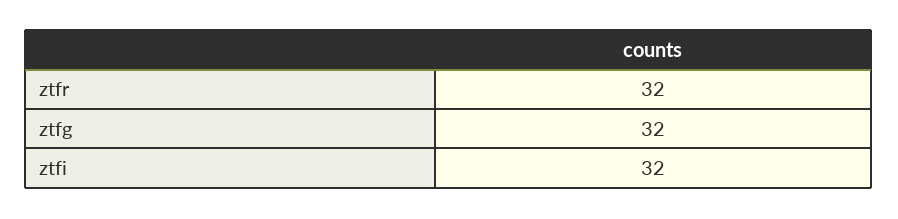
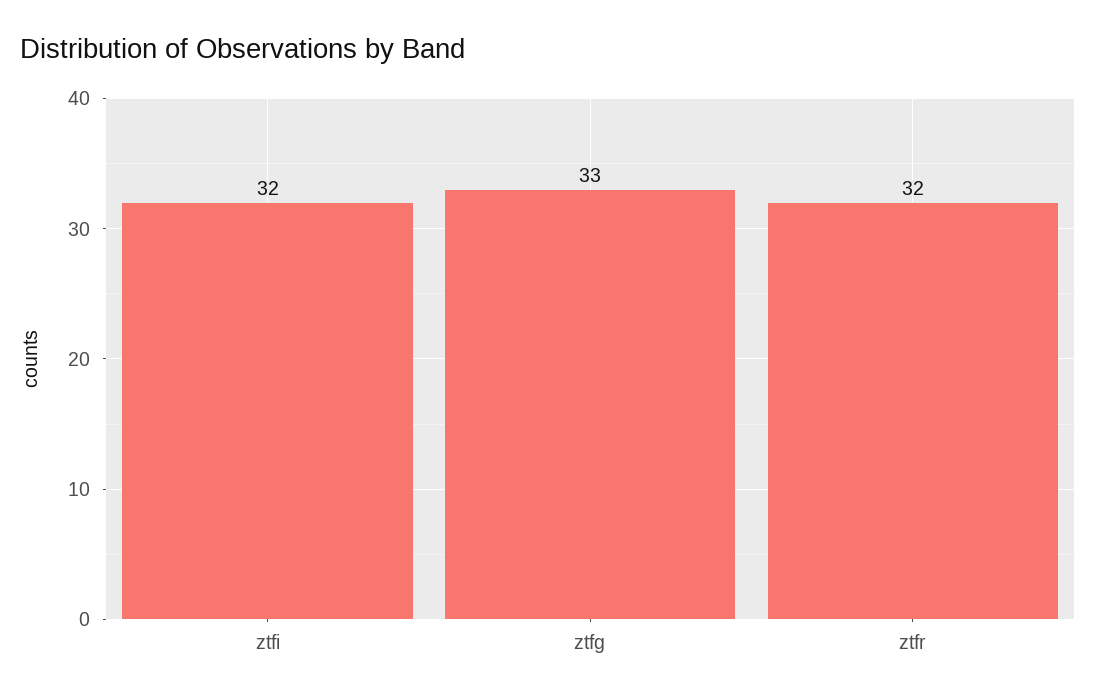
ztfg: 32 -> 33

